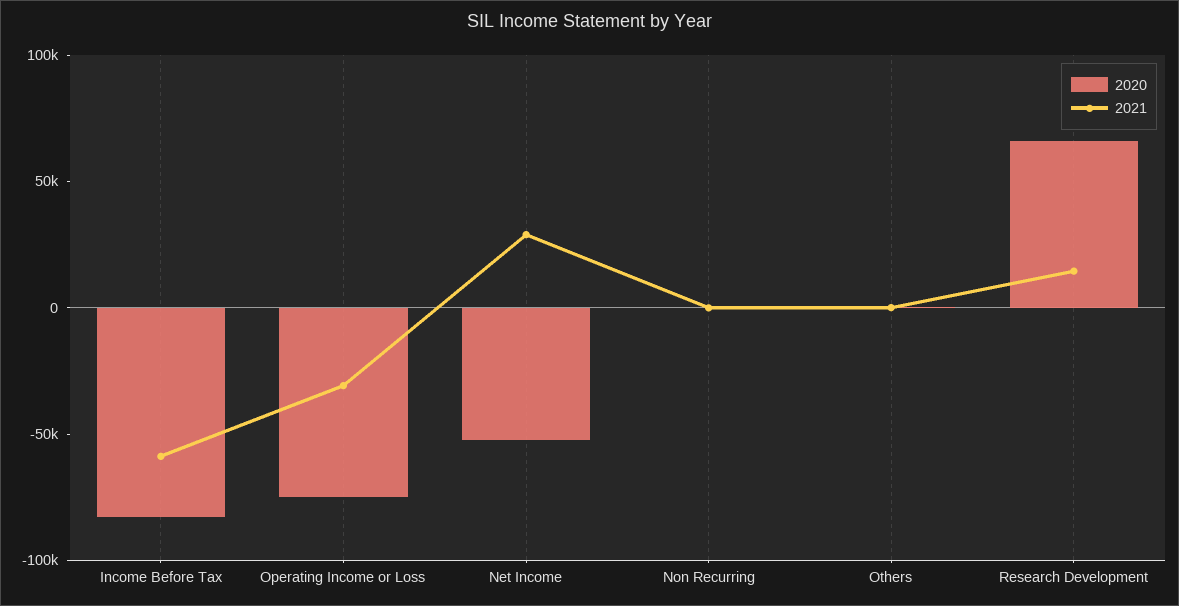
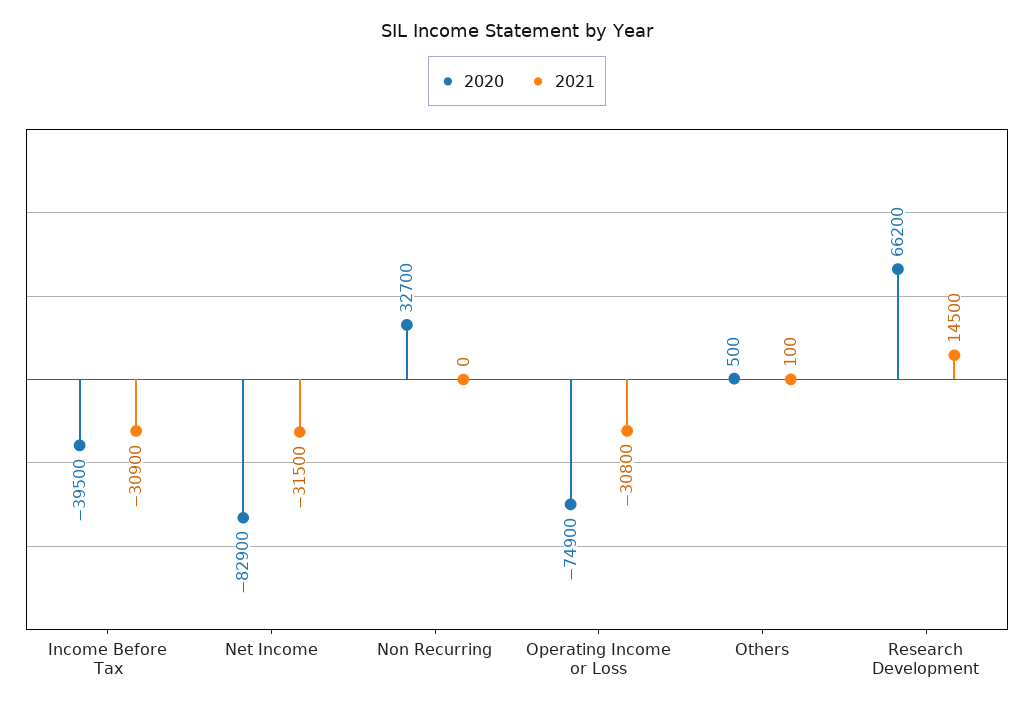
2020, Income Before Tax: -80000 -> -39500
2021, Income Before Tax: -60000 -> -30900
2020, Net Income: -50000 -> -82900
2021, Net Income: 30000 -> -31500
2020, Non Recurring: 0 -> 32700

